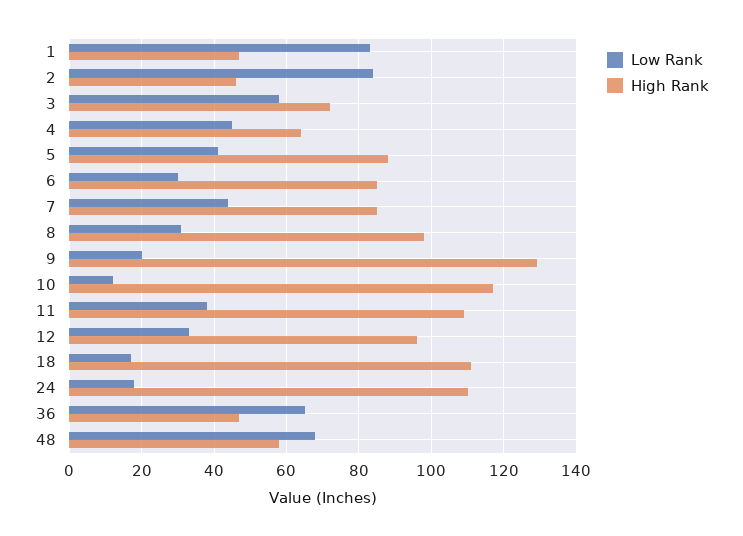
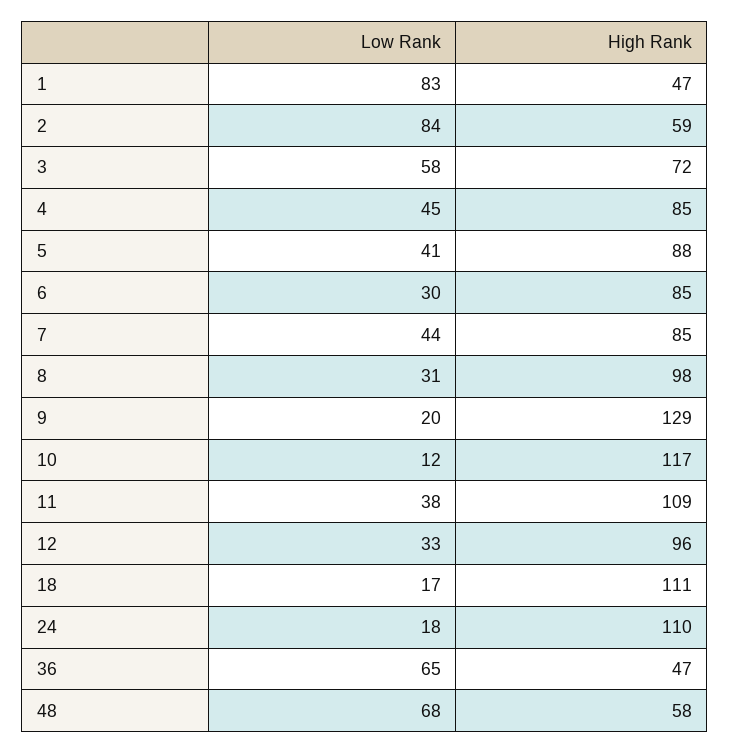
High Rank, 2: 45 -> 59
High Rank, 4: 65 -> 85

